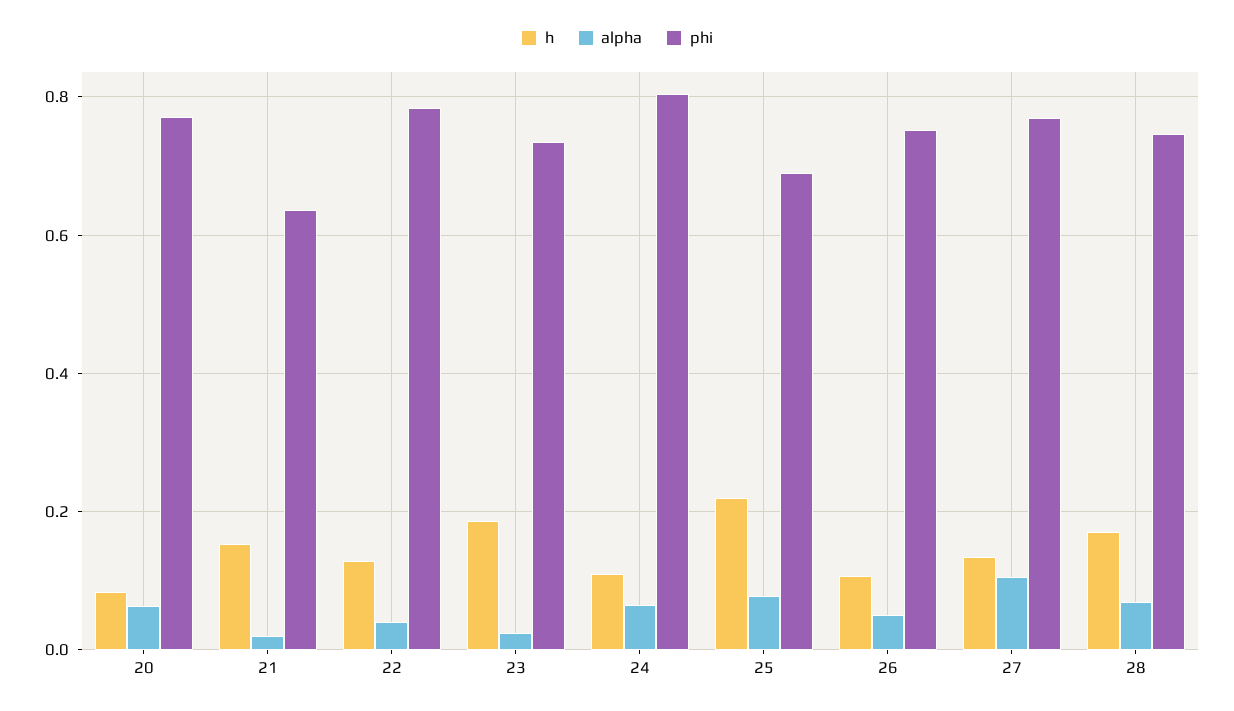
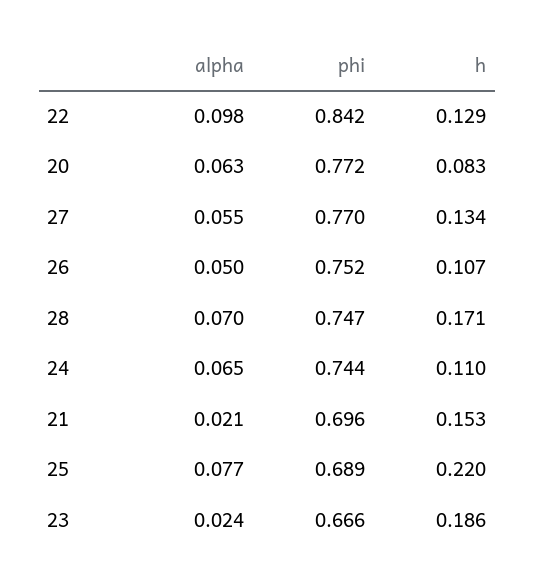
phi, 21: 0.64 -> 0.696
alpha, 22: 0.04 -> 0.098
phi, 22: 0.78 -> 0.842
phi, 23: 0.74 -> 0.666
phi, 24: 0.8 -> 0.744
alpha, 27: 0.1 -> 0.055

